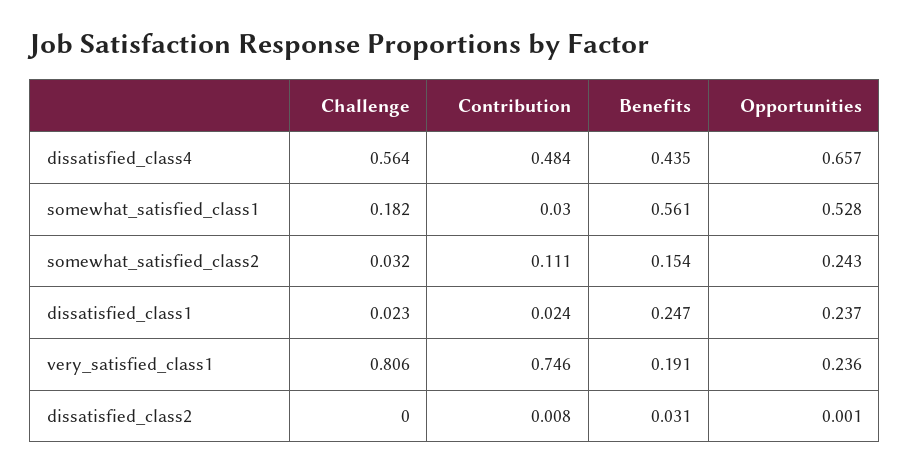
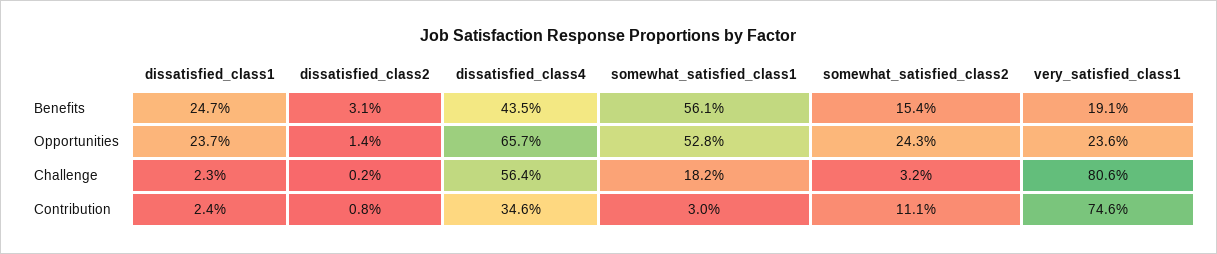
Contribution, dissatisfied_class4: 0.484 -> 0.346
Challenge, dissatisfied_class2: 0 -> 0.002
Opportunities, dissatisfied_class2: 0.001 -> 0.014

